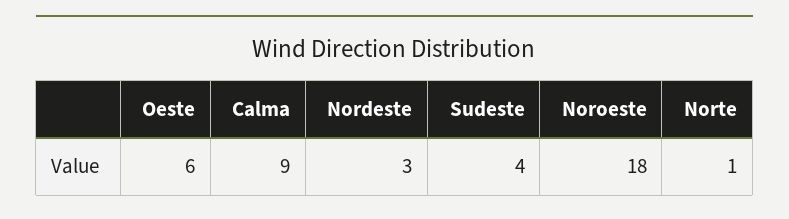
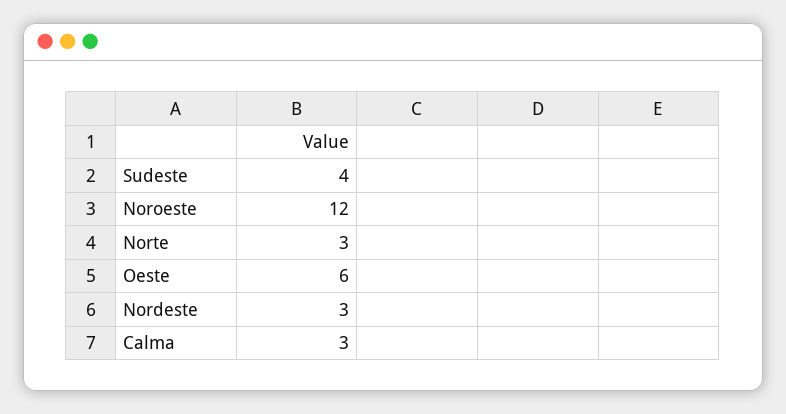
Calma: 9 -> 3
Noroeste: 18 -> 12
Norte: 1 -> 3

